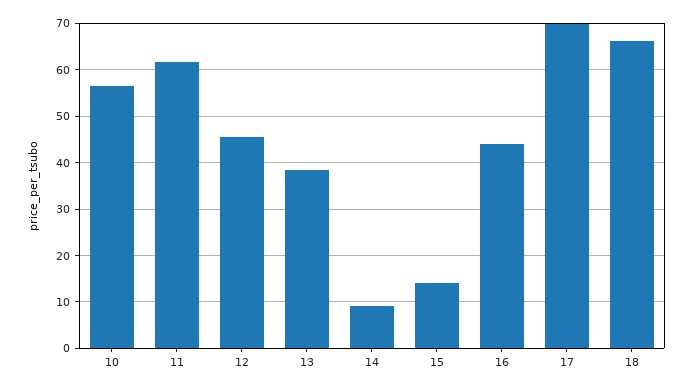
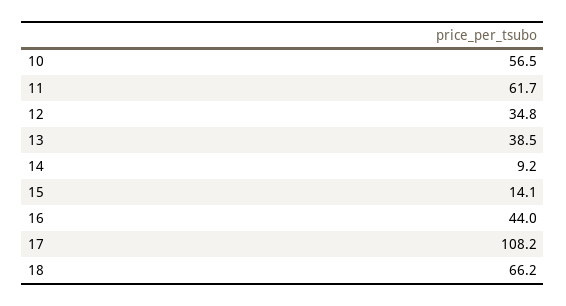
12: 46 -> 34.8
17: 70 -> 108.2

